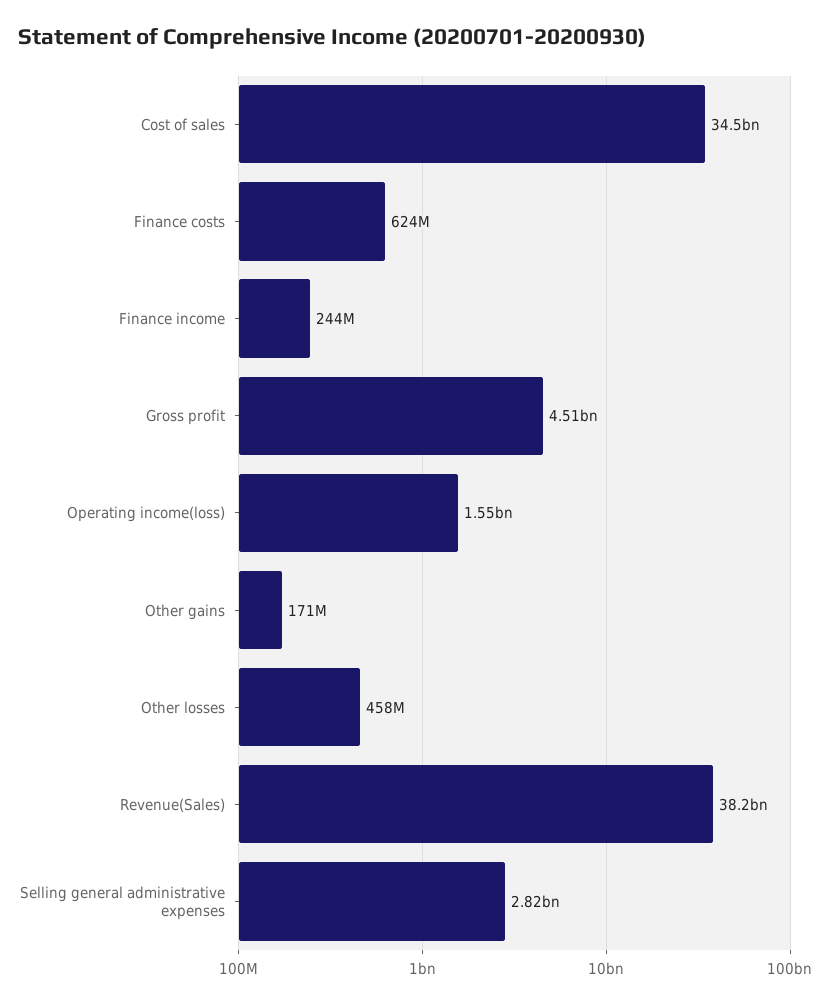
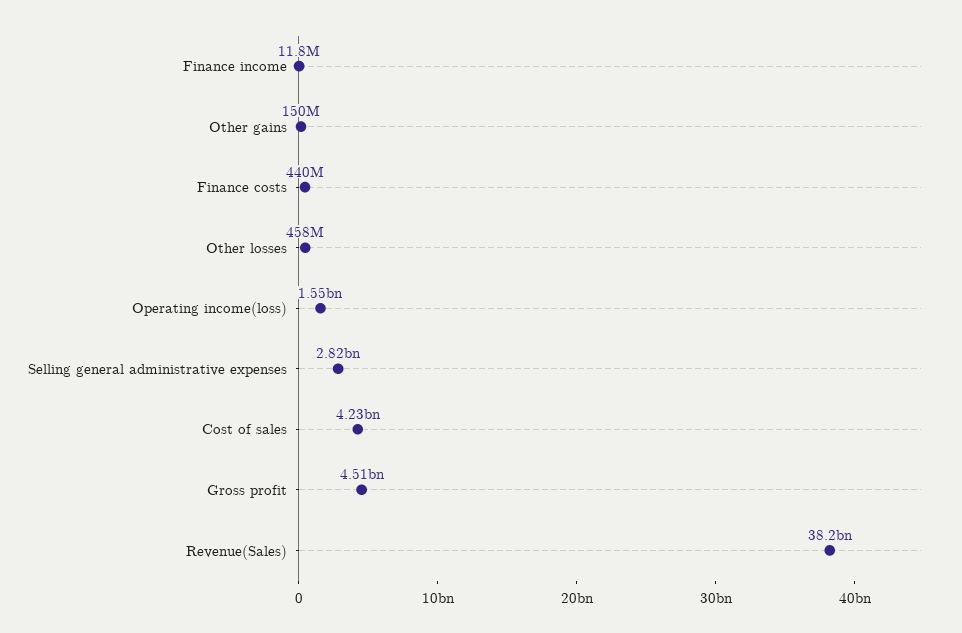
Cost of sales: 34500000000 -> 4230000000
Finance costs: 624000000 -> 440000000
Finance income: 244000000 -> 11800000
Other gains: 171000000 -> 150000000

